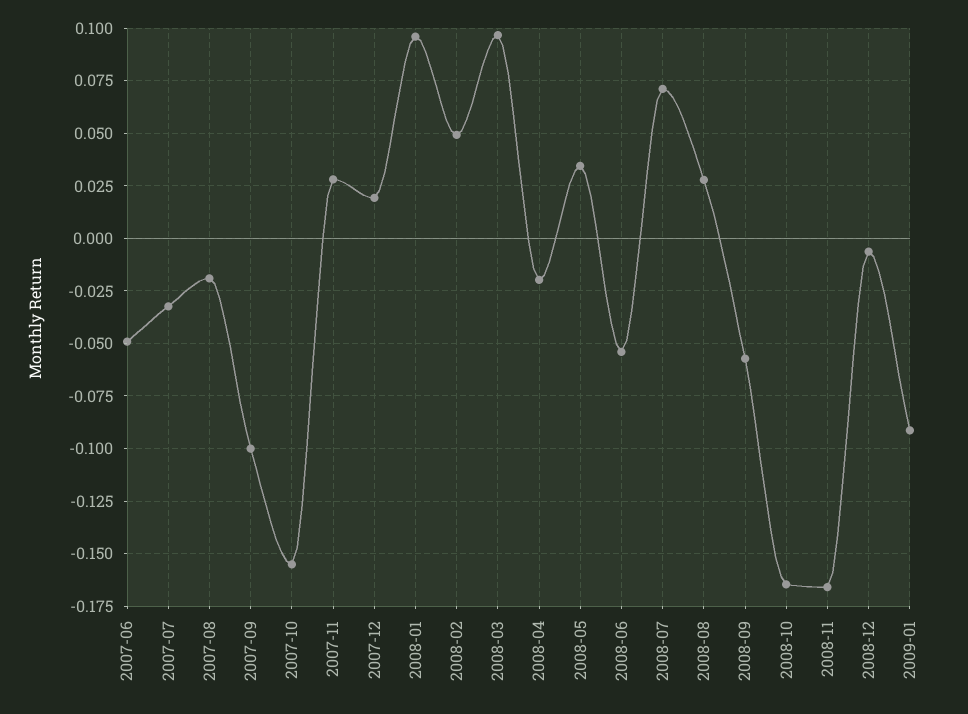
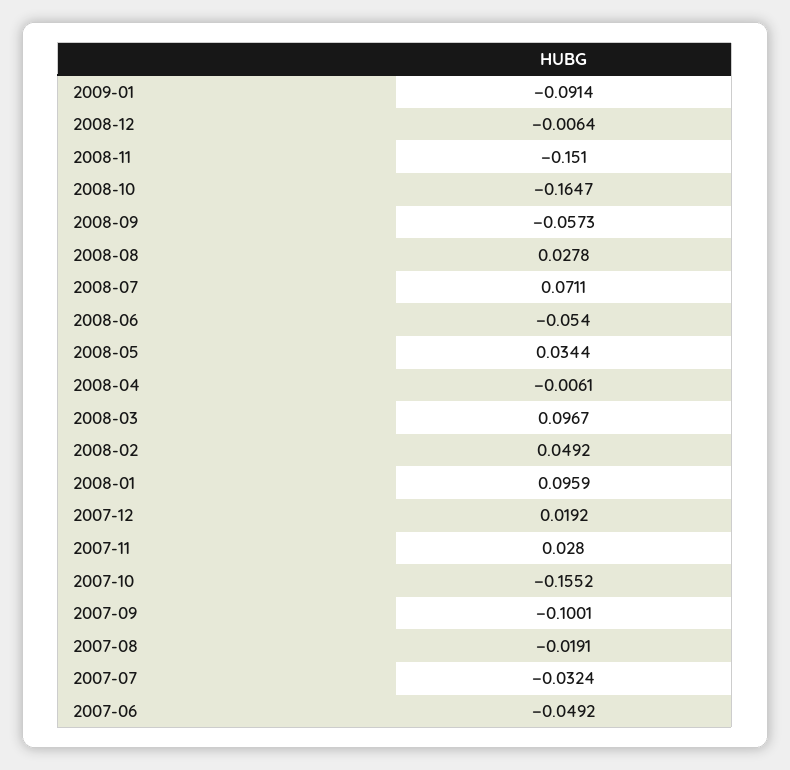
2008-04: -0.02 -> -0.0061
2008-11: -0.165 -> -0.151

